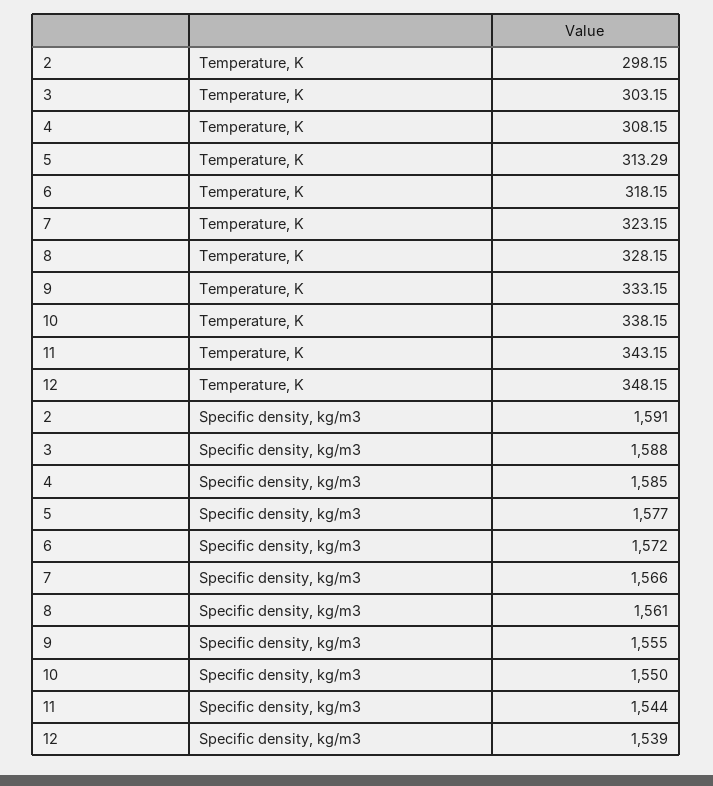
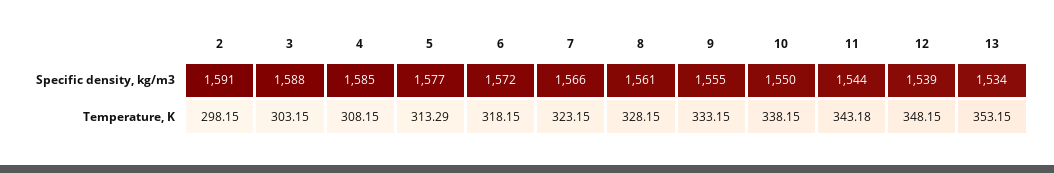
11, Temperature, K: 343.15 -> 343.18
13, Specific density, kg/m3: none -> 1534
13, Temperature, K: none -> 353.15

